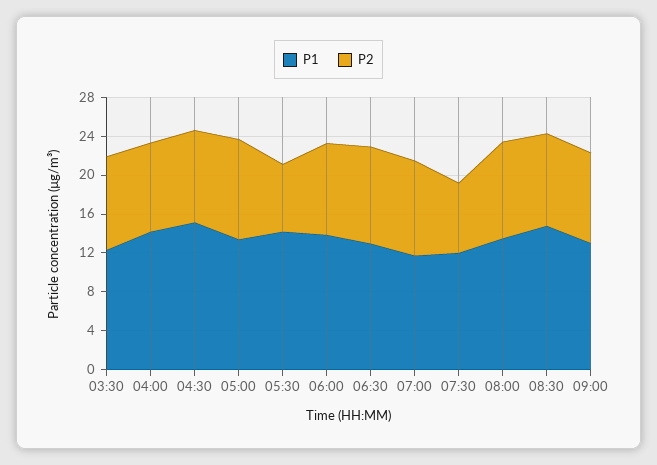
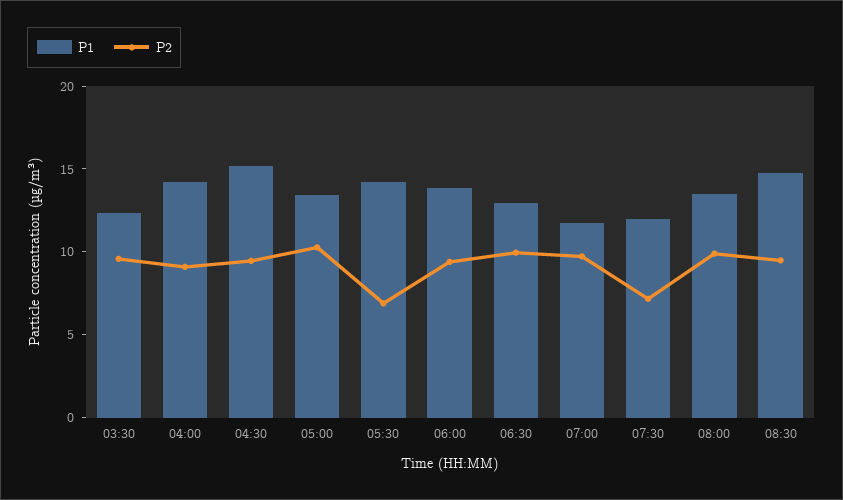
P1, 09:00: 13 -> none
P2, 09:00: 9 -> none

